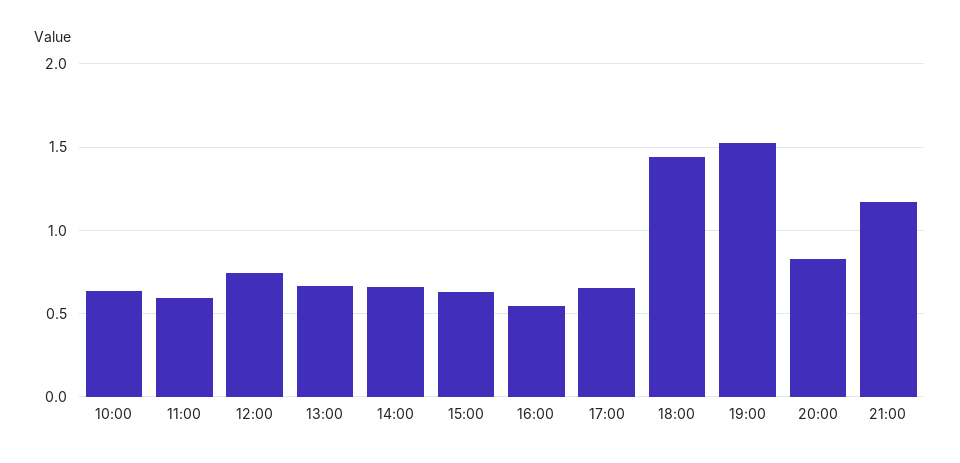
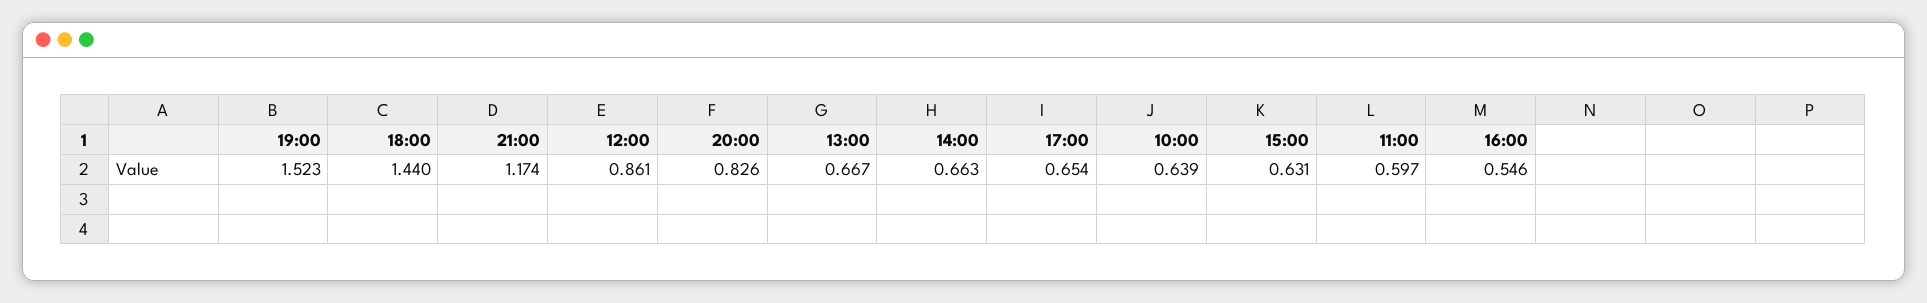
12:00: 0.75 -> 0.861

